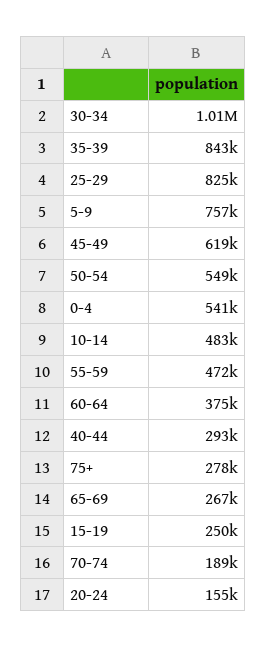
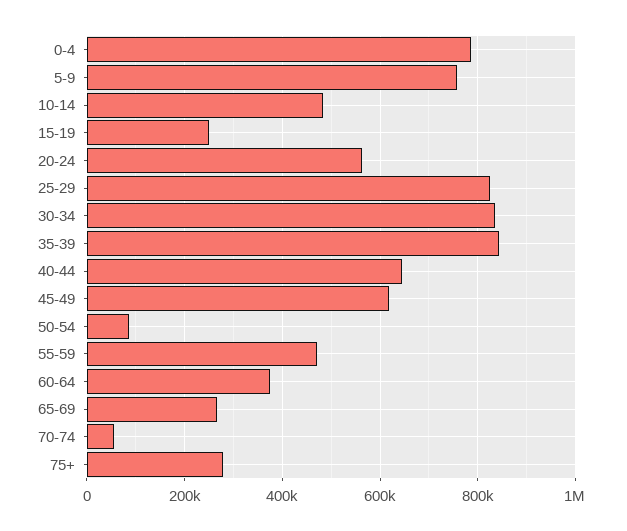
30-34: 1010000 -> 840000
50-54: 549000 -> 80000
0-4: 541000 -> 780000
40-44: 293000 -> 640000
70-74: 189000 -> 60000
20-24: 155000 -> 560000

